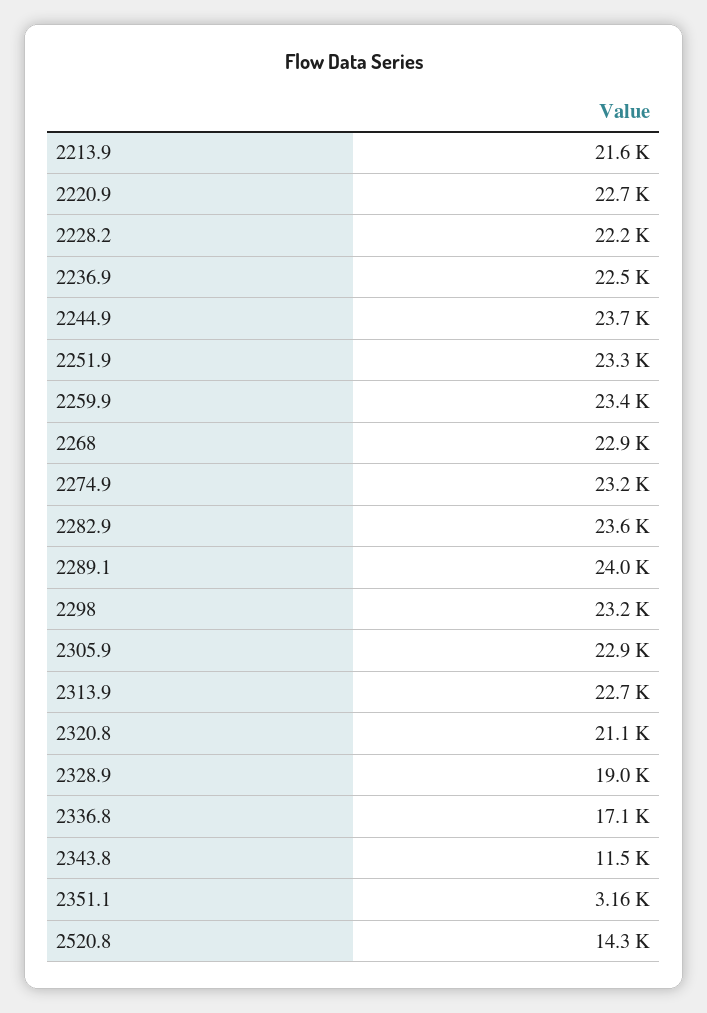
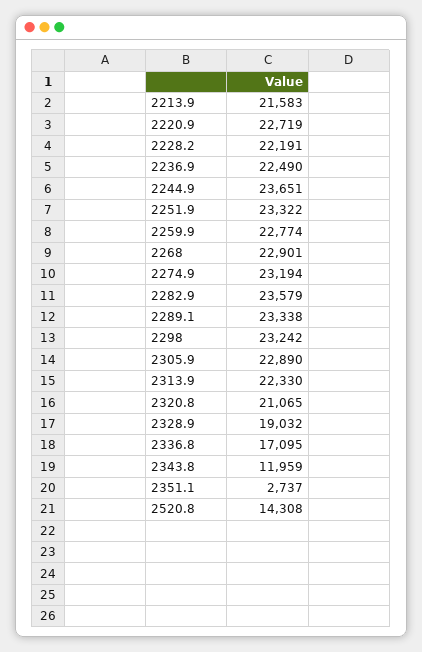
2259.9: 23400 -> 22774
2289.1: 24000 -> 23338
2313.9: 22700 -> 22330
2343.8: 11500 -> 11959
2351.1: 3160 -> 2737

